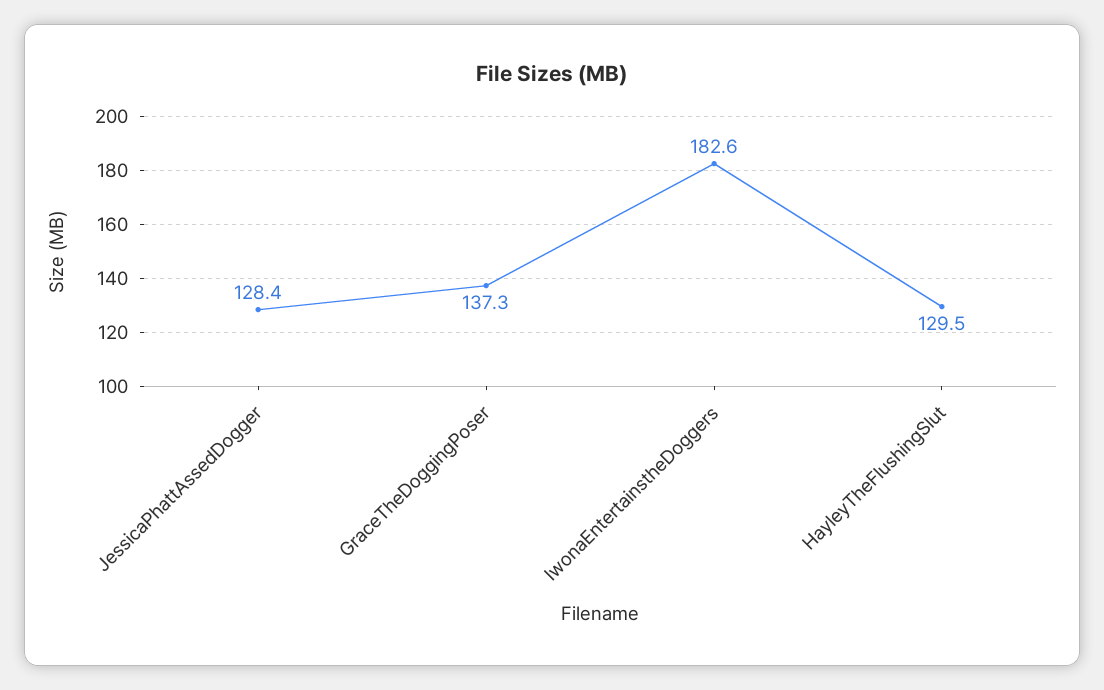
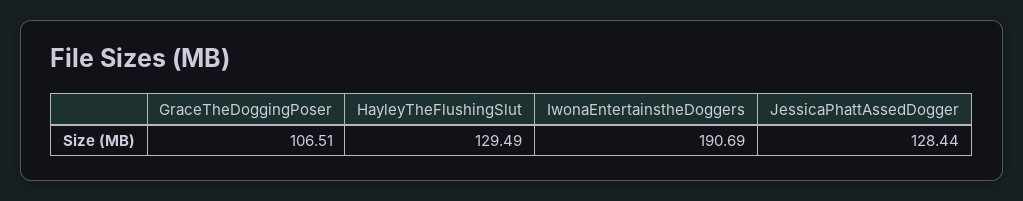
GraceTheDoggingPoser: 137.3 -> 106.51
IwonaEntertainstheDoggers: 182.6 -> 190.69

